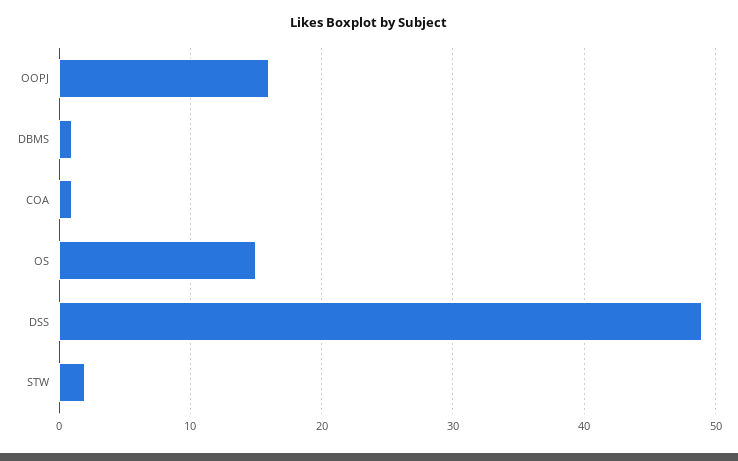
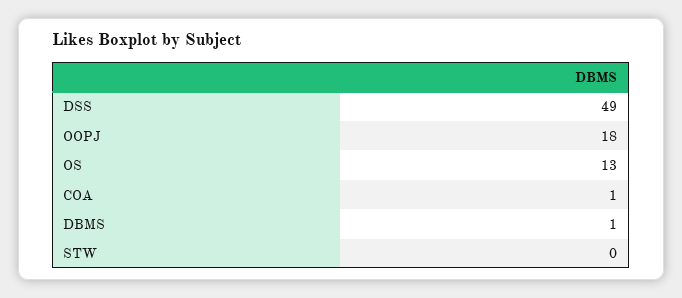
OOPJ: 16 -> 18
OS: 15 -> 13
STW: 2 -> 0

